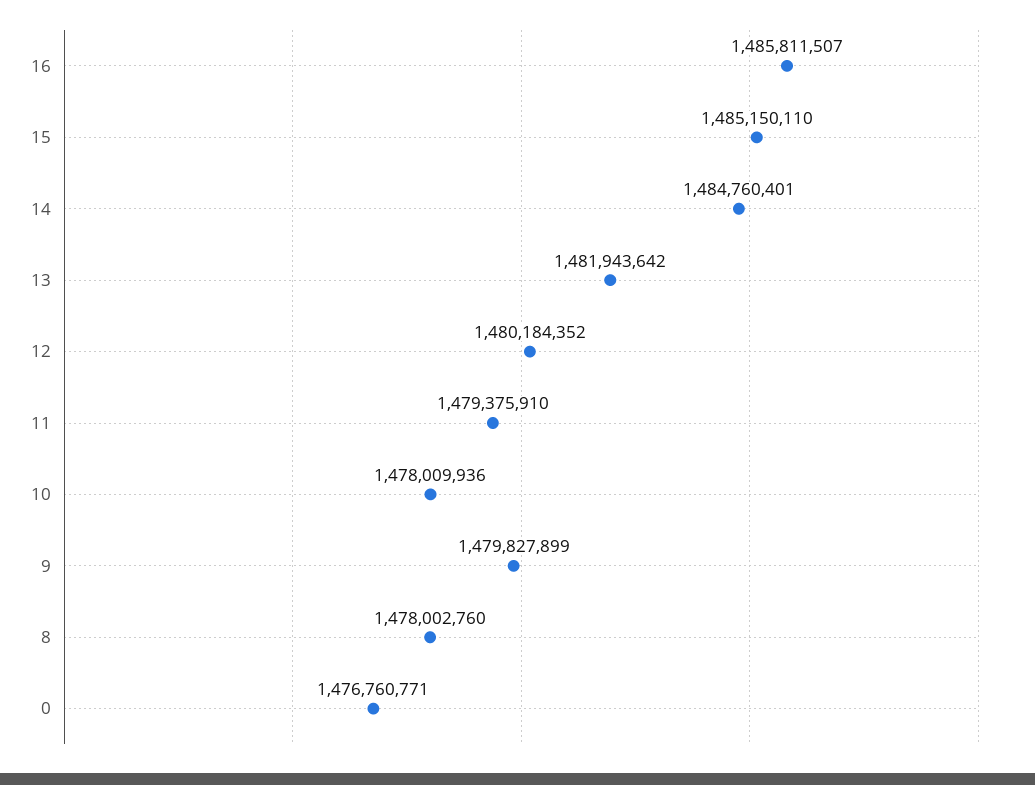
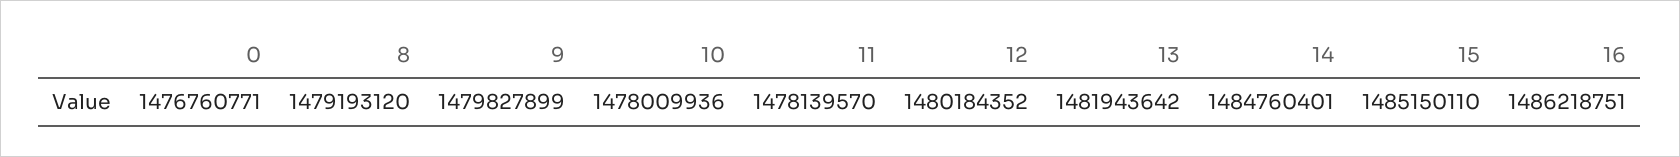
16: 1485811507 -> 1486218751
11: 1479375910 -> 1478139570
8: 1478002760 -> 1479193120

